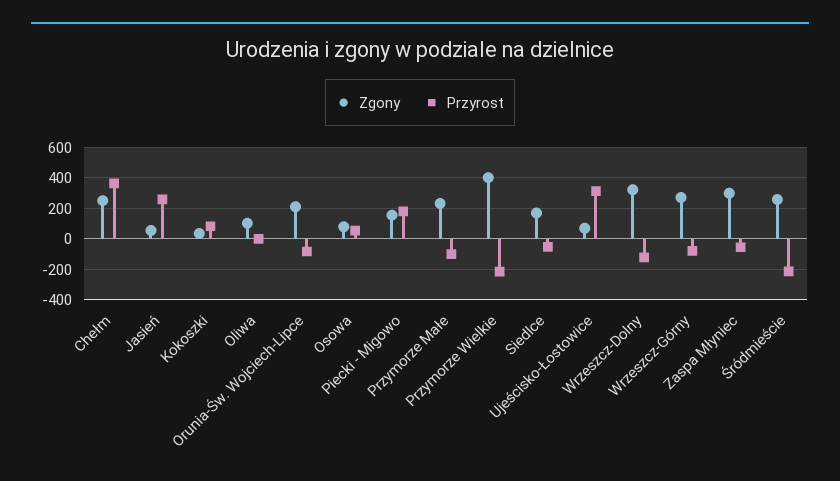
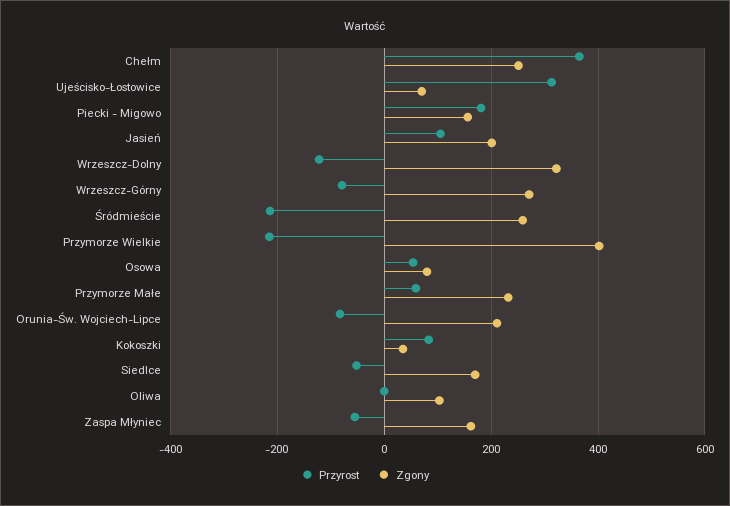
Zgony, Jasień: 50 -> 200
Przyrost, Jasień: 250 -> 100
Przyrost, Przymorze Małe: -100 -> 60
Zgony, Zaspa Młyniec: 300 -> 160

